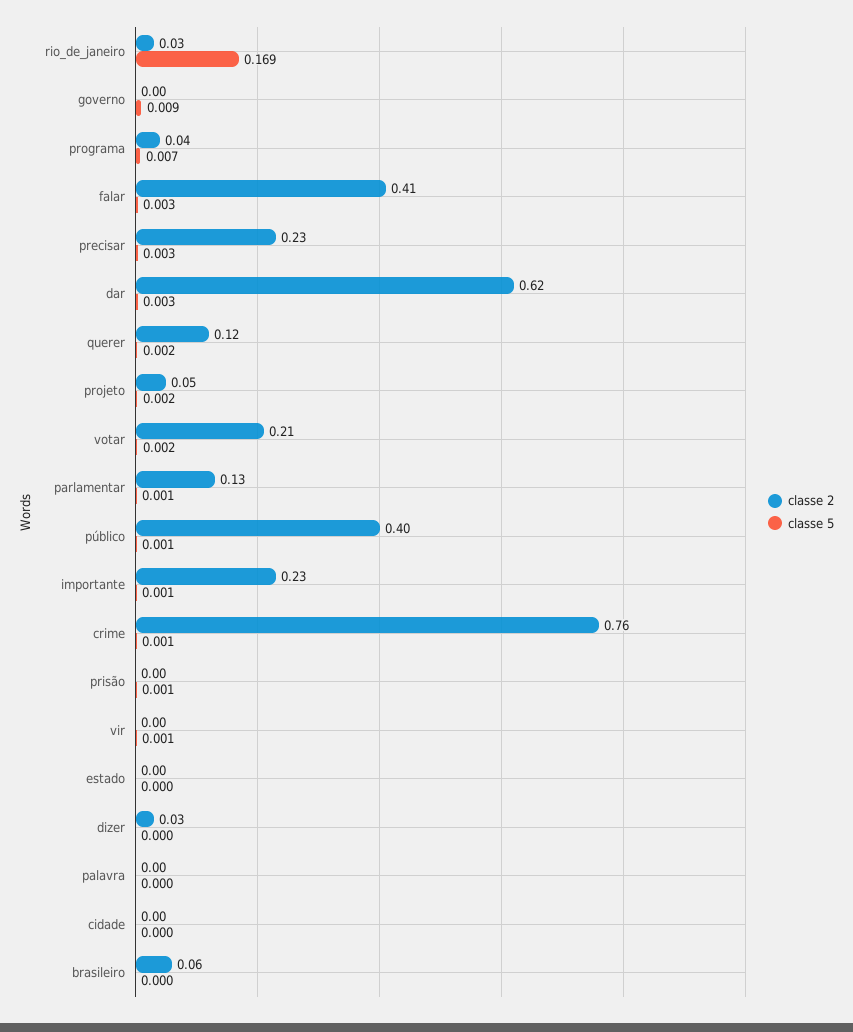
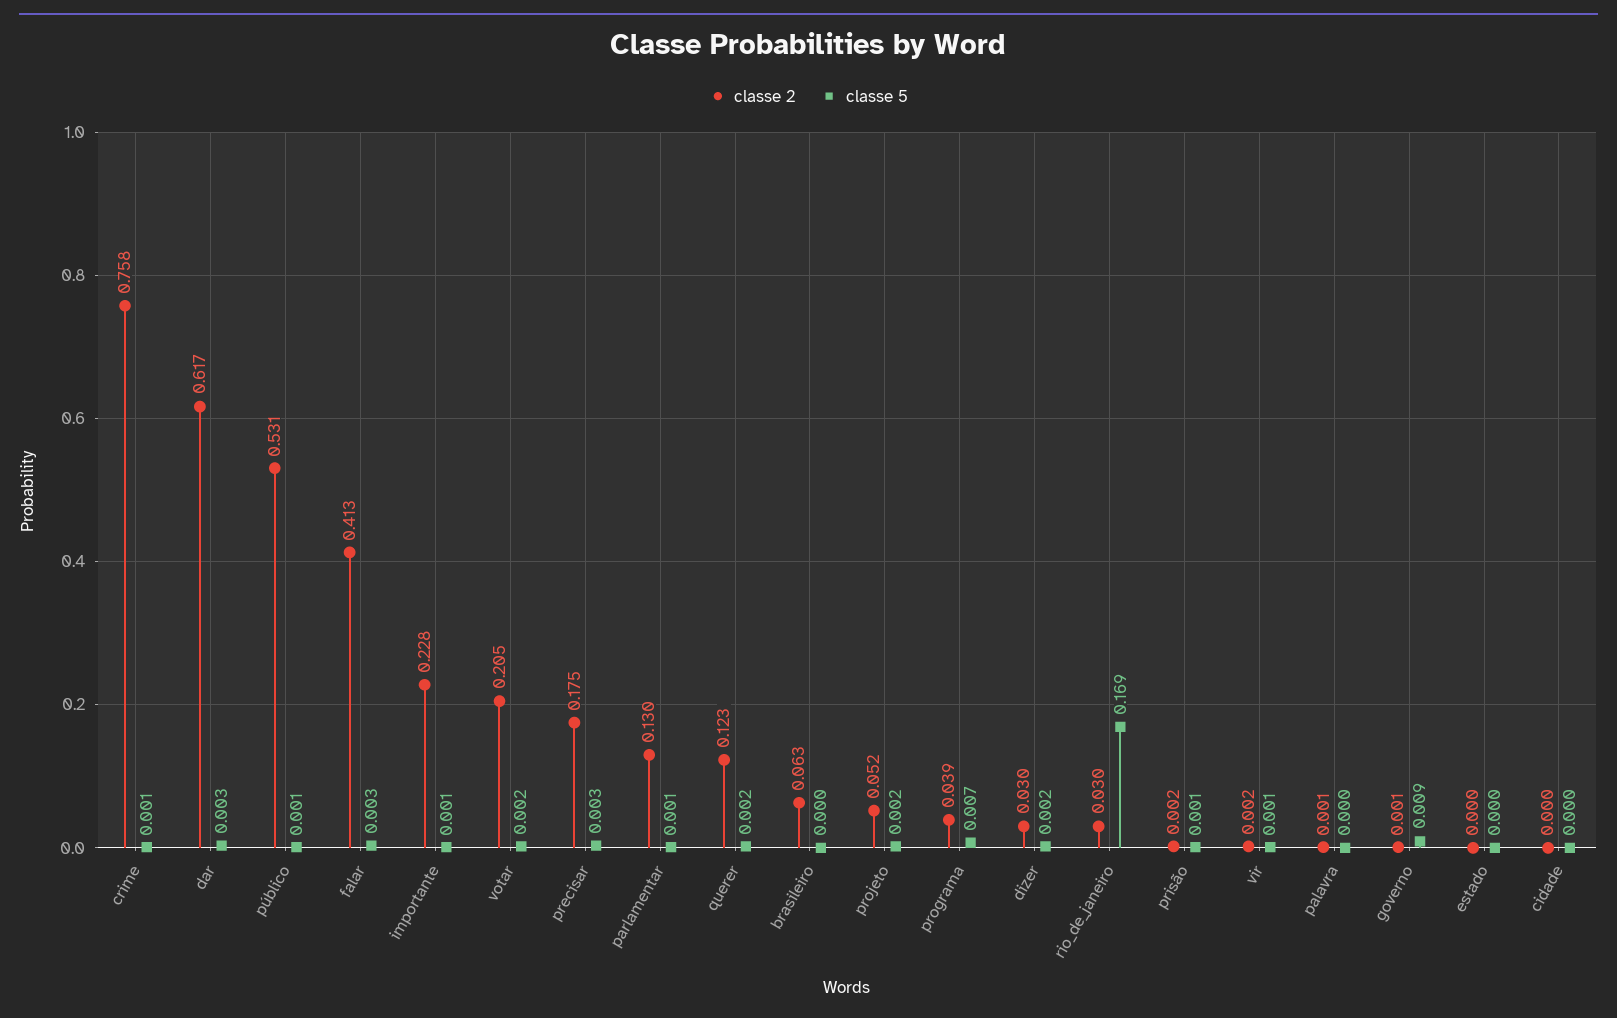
classe 2, precisar: 0.23 -> 0.175
classe 2, público: 0.4 -> 0.531
classe 5, dizer: 0 -> 0.002

